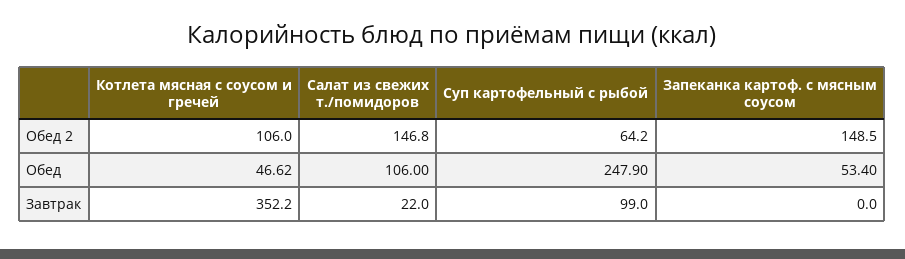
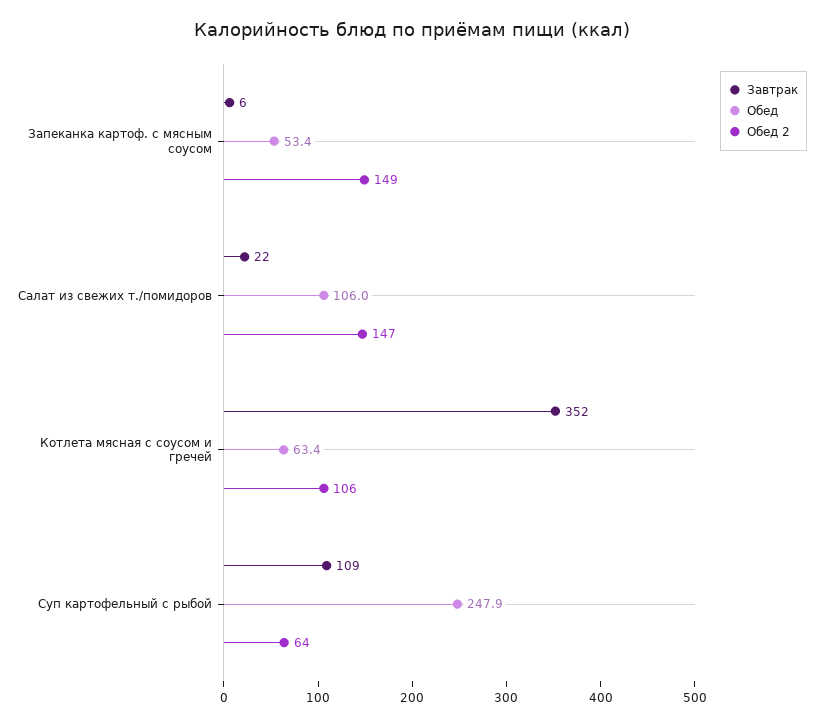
Обед, Котлета мясная с соусом и гречей: 46.62 -> 63.4
Завтрак, Суп картофельный с рыбой: 99 -> 109
Завтрак, Запеканка картоф. с мясным соусом: 0 -> 6

